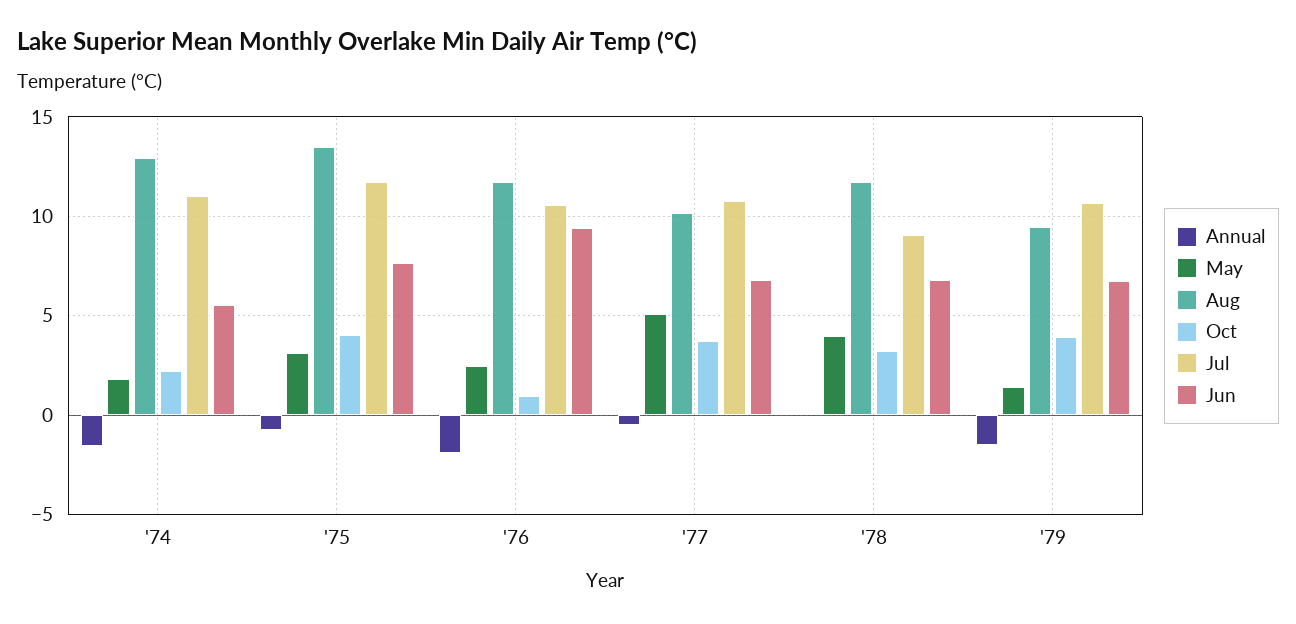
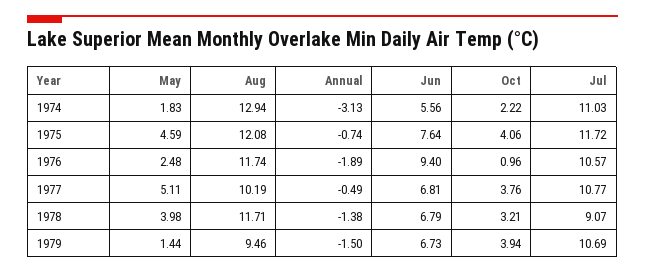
Annual, '74: -1.5 -> -3.13
May, '75: 3 -> 4.59
Aug, '75: 13.5 -> 12.08
Annual, '78: 0 -> -1.38

